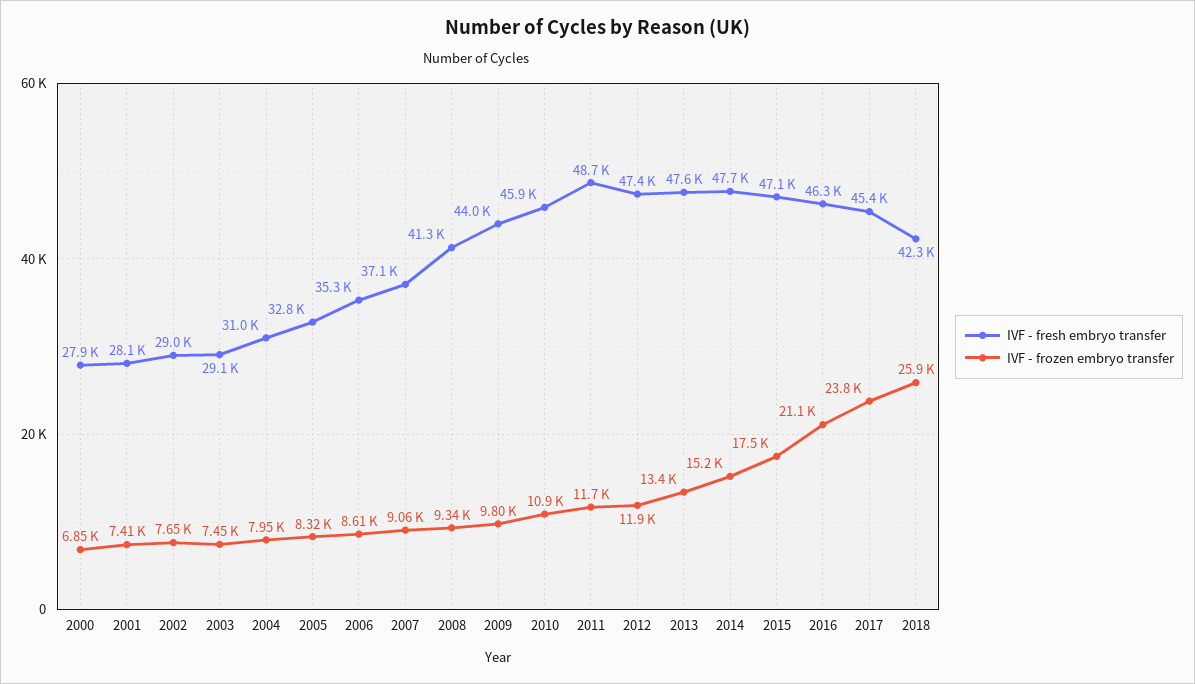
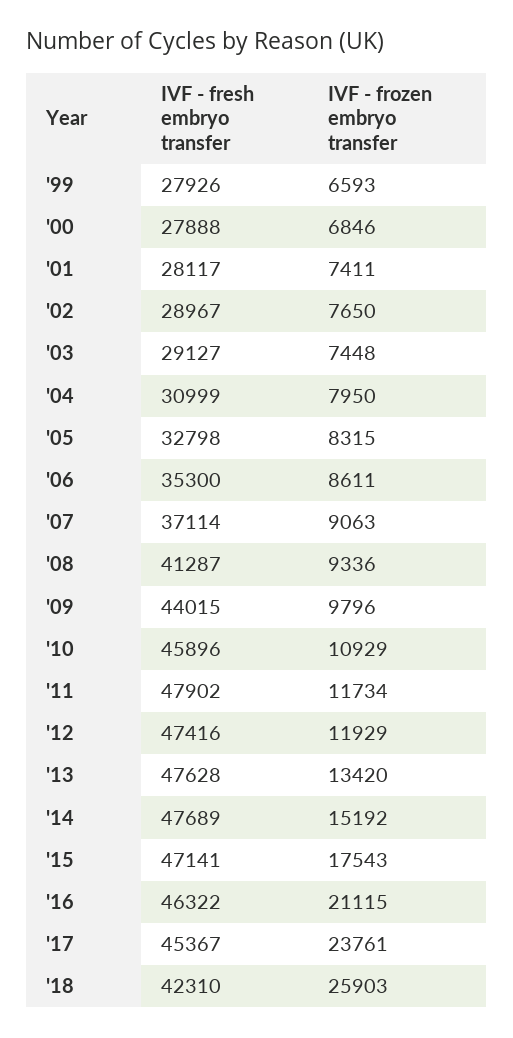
IVF - fresh embryo transfer, 2011: 48700 -> 47902
IVF - fresh embryo transfer, '99: none -> 27926
IVF - frozen embryo transfer, '99: none -> 6593

